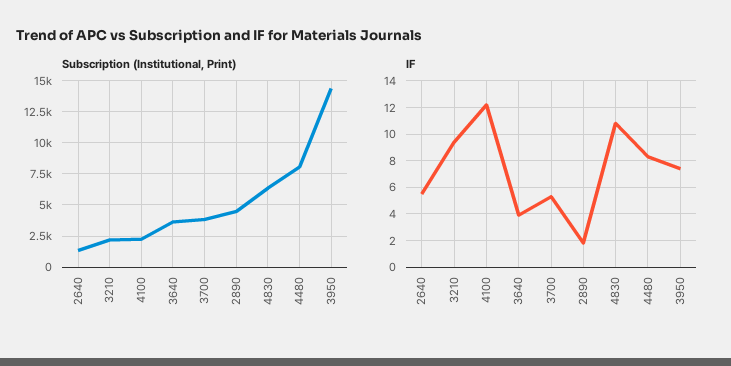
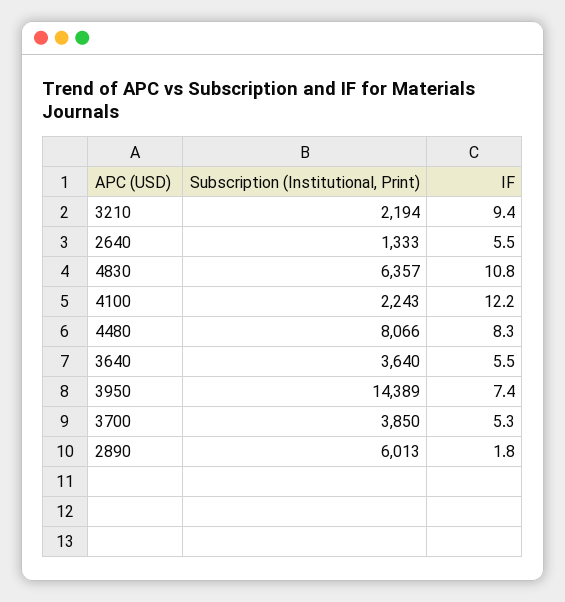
Subscription (Institutional, Print), 2890: 4500 -> 6013
IF, 3640: 4 -> 5.5

